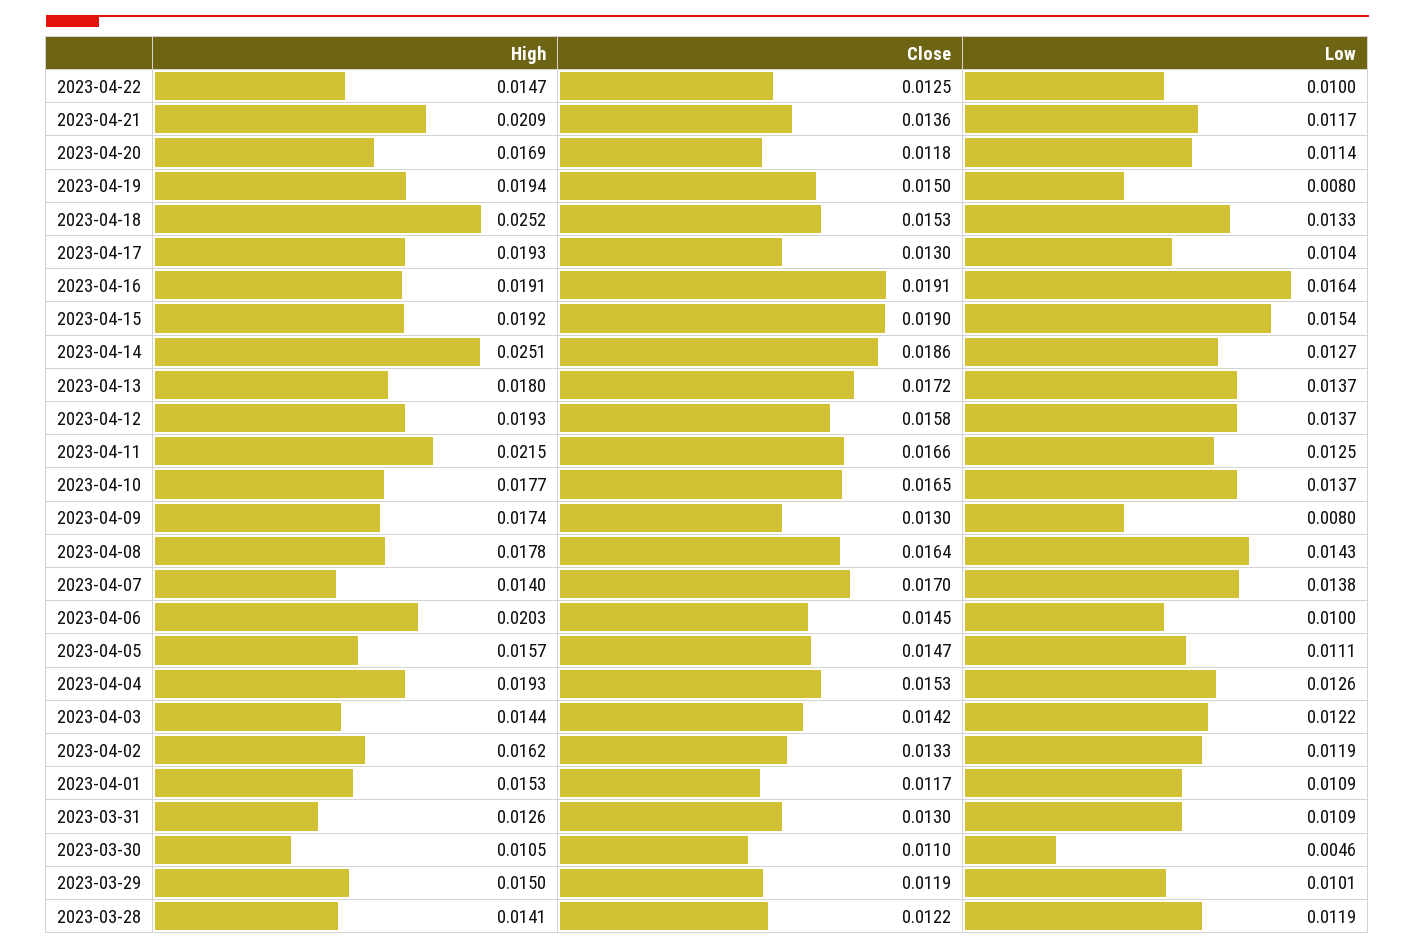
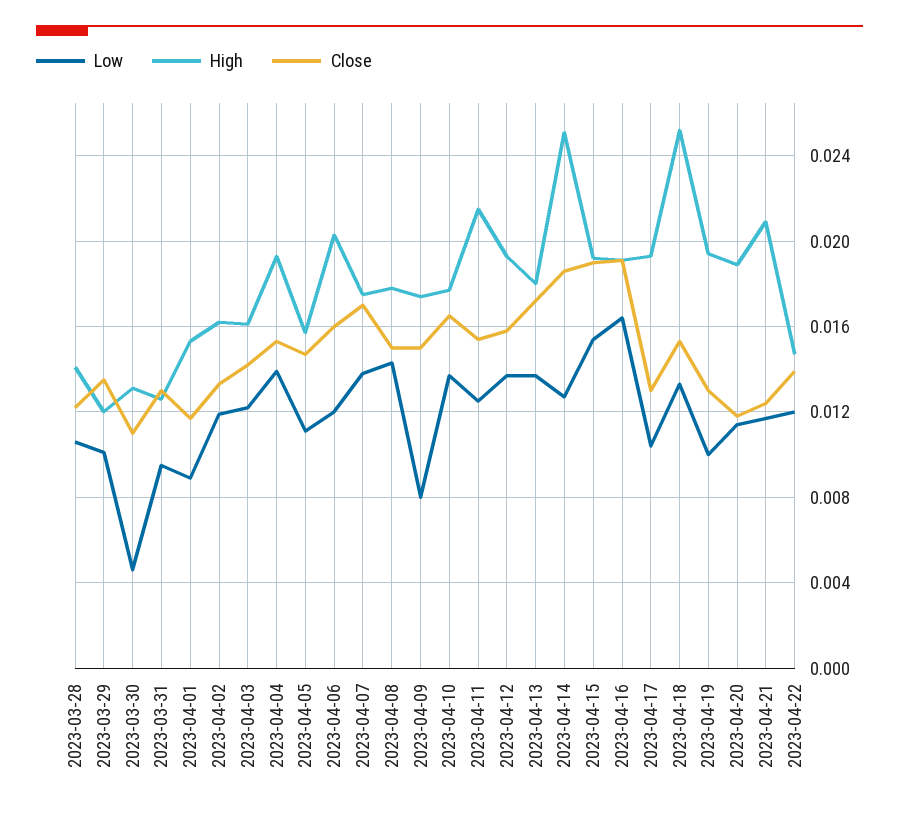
Close, 2023-04-22: 0.0125 -> 0.014
Low, 2023-04-22: 0.01 -> 0.012
Close, 2023-04-21: 0.0136 -> 0.0125
High, 2023-04-20: 0.0169 -> 0.019
Close, 2023-04-19: 0.015 -> 0.013
Low, 2023-04-19: 0.008 -> 0.01
Close, 2023-04-11: 0.0166 -> 0.0155
Close, 2023-04-09: 0.013 -> 0.015
Close, 2023-04-08: 0.0164 -> 0.015
High, 2023-04-07: 0.014 -> 0.0175
Close, 2023-04-06: 0.0145 -> 0.016
Low, 2023-04-06: 0.01 -> 0.012
Low, 2023-04-04: 0.0126 -> 0.014
High, 2023-04-03: 0.0144 -> 0.016
Low, 2023-04-01: 0.0109 -> 0.009
Low, 2023-03-31: 0.0109 -> 0.0095
High, 2023-03-30: 0.0105 -> 0.013
High, 2023-03-29: 0.015 -> 0.012
Close, 2023-03-29: 0.0119 -> 0.0135
Low, 2023-03-28: 0.0119 -> 0.0105

